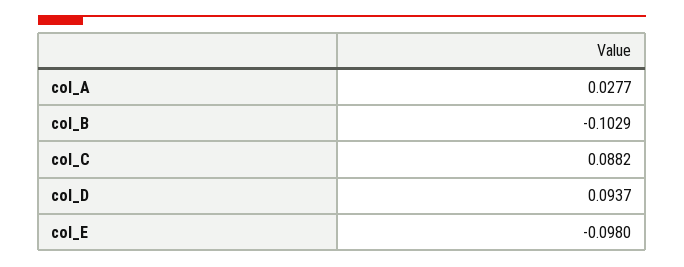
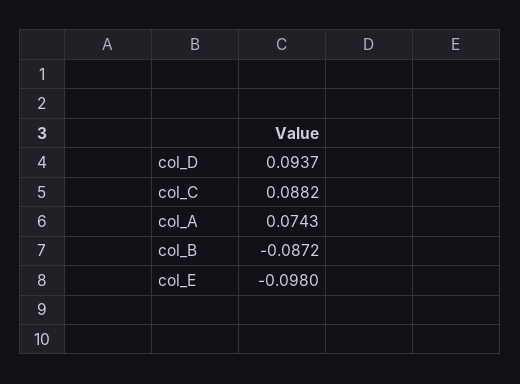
col_A: 0.0277 -> 0.0743
col_B: -0.1029 -> -0.0872

